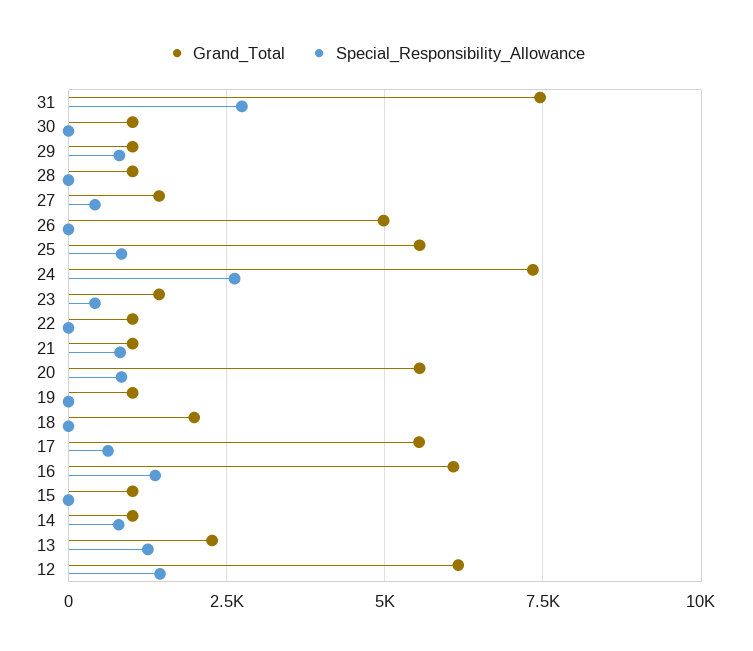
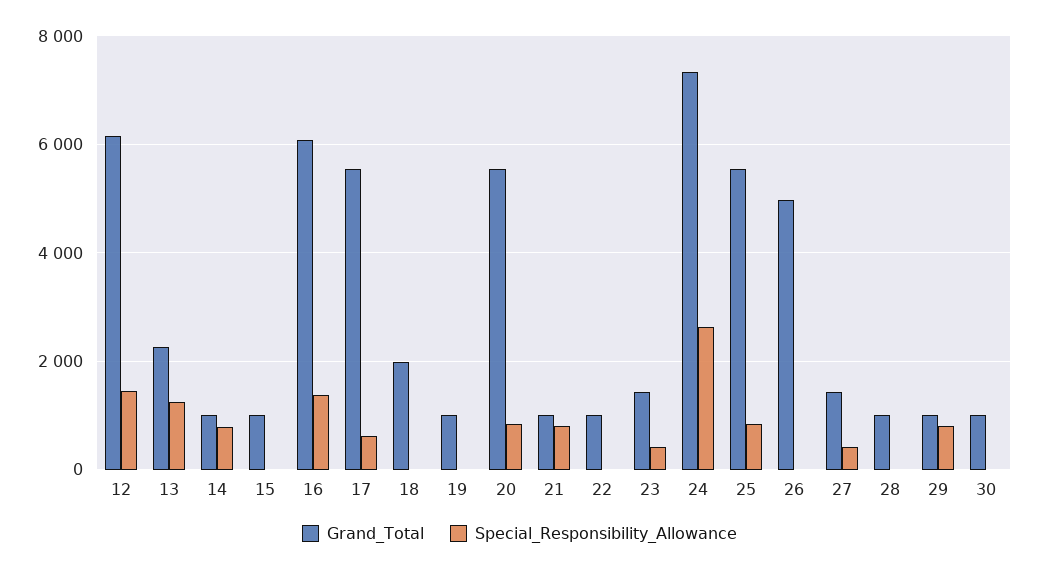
Grand_Total, 31: 7500 -> none
Special_Responsibility_Allowance, 31: 2750 -> none

